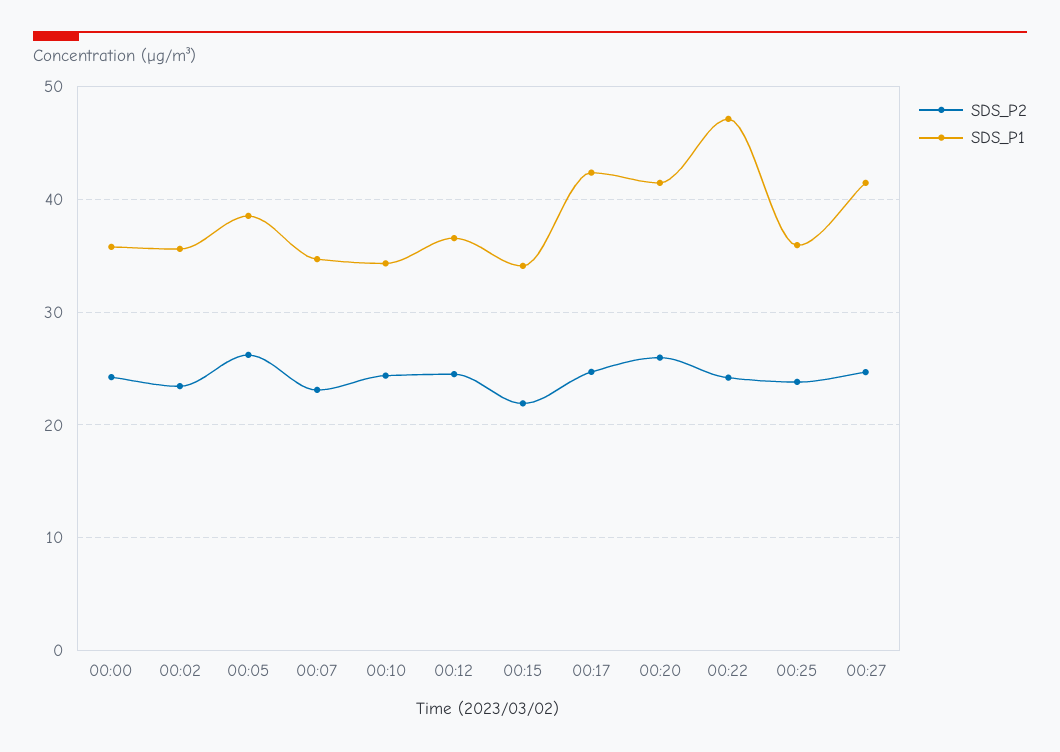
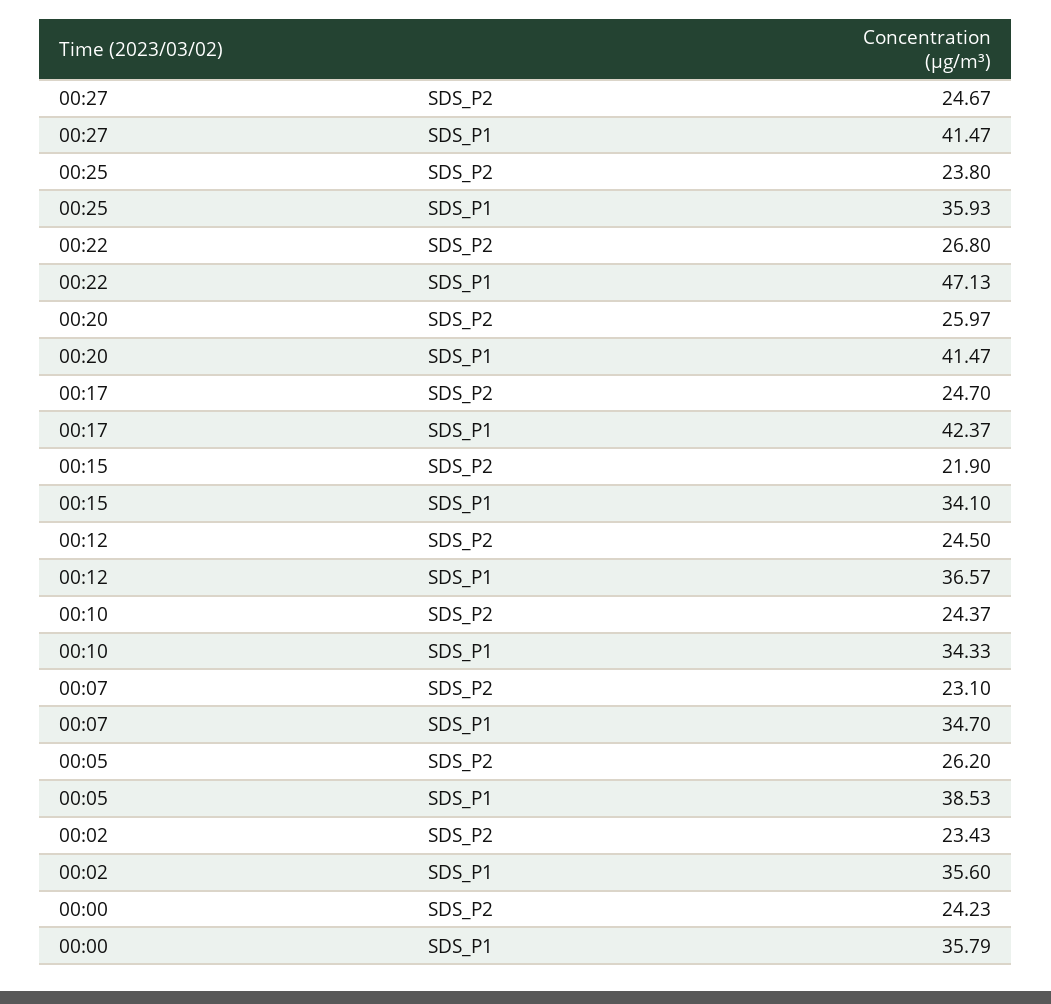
SDS_P2, 00:22: 24 -> 26.8

